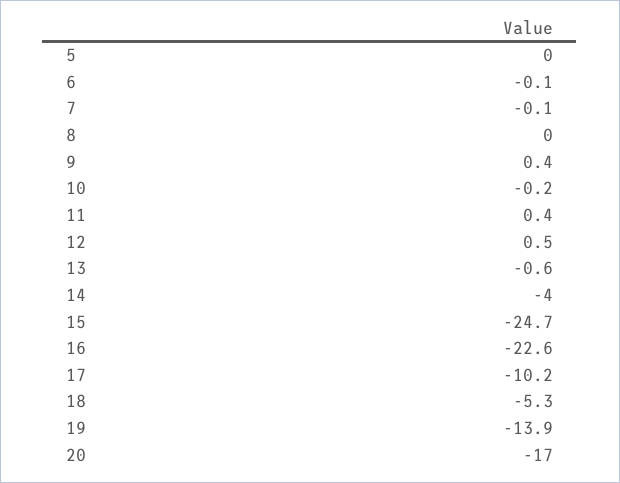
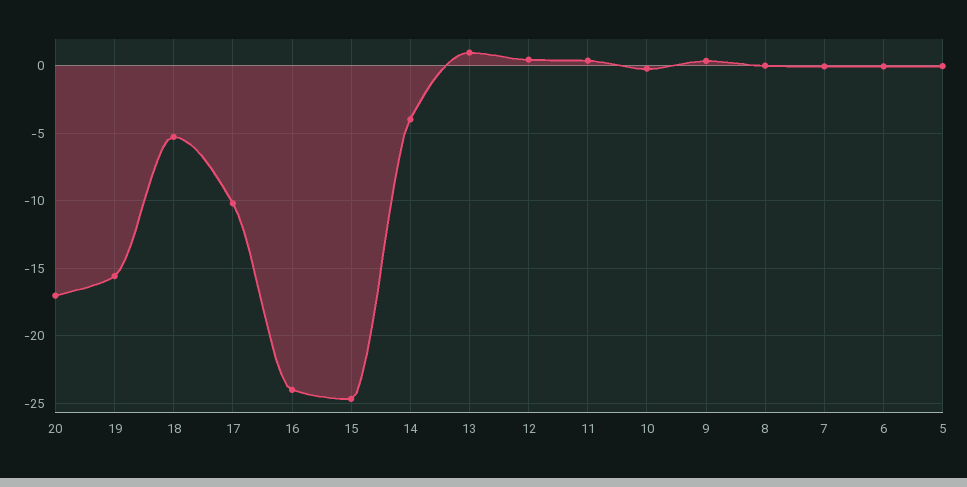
13: -0.6 -> 1
16: -22.6 -> -24
19: -13.9 -> -15.5

